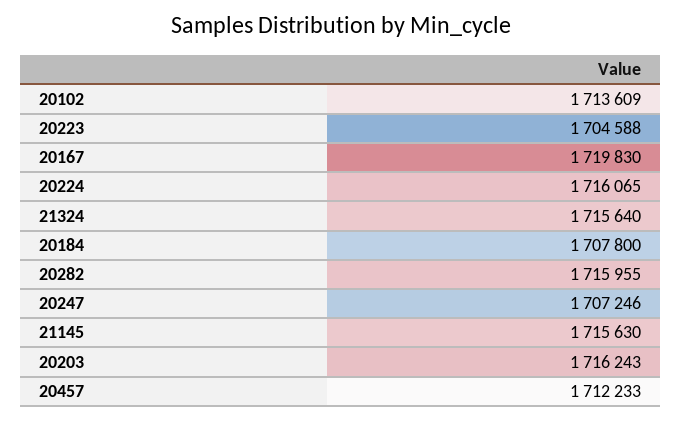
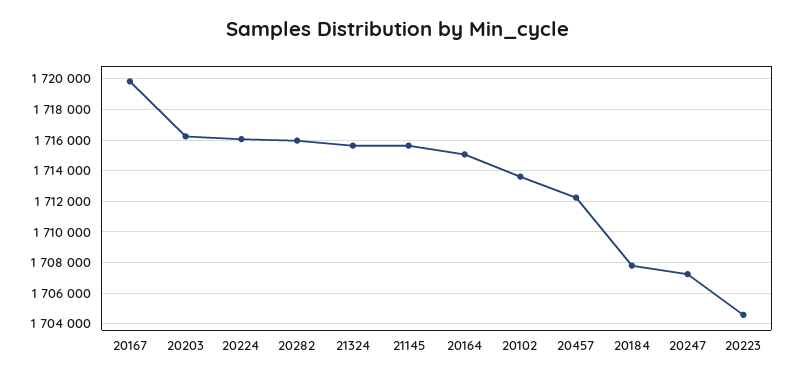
20164: none -> 1715000

